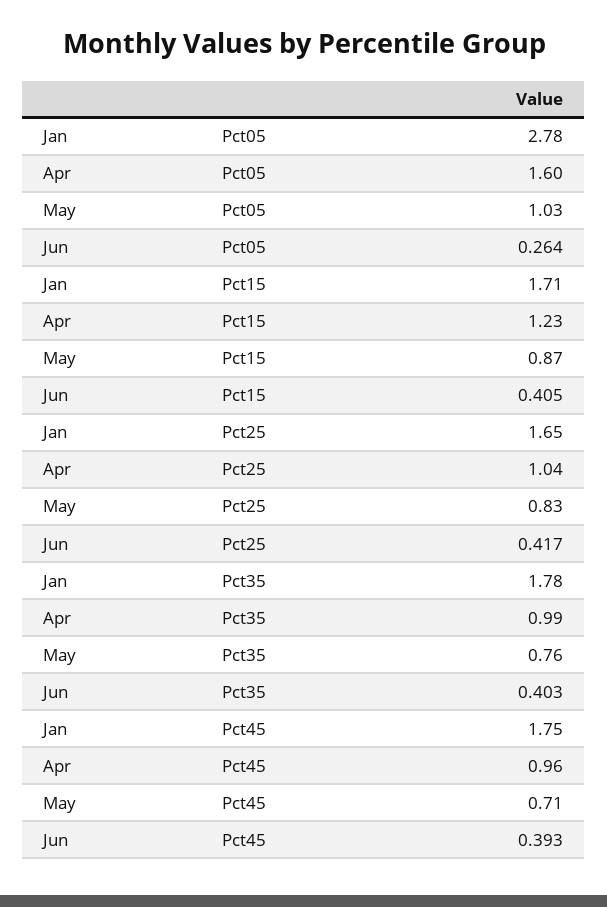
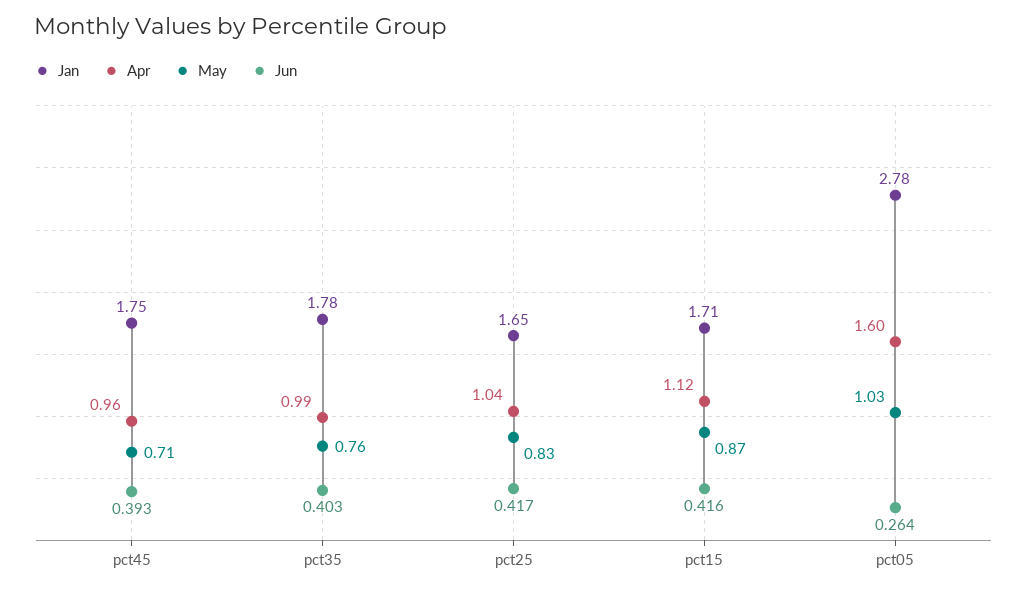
Apr, Pct15: 1.23 -> 1.12
Jun, Pct15: 0.405 -> 0.416

